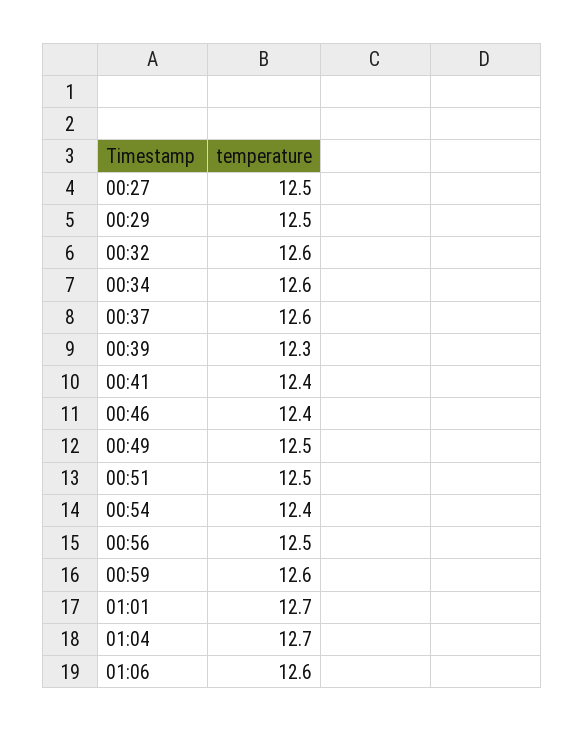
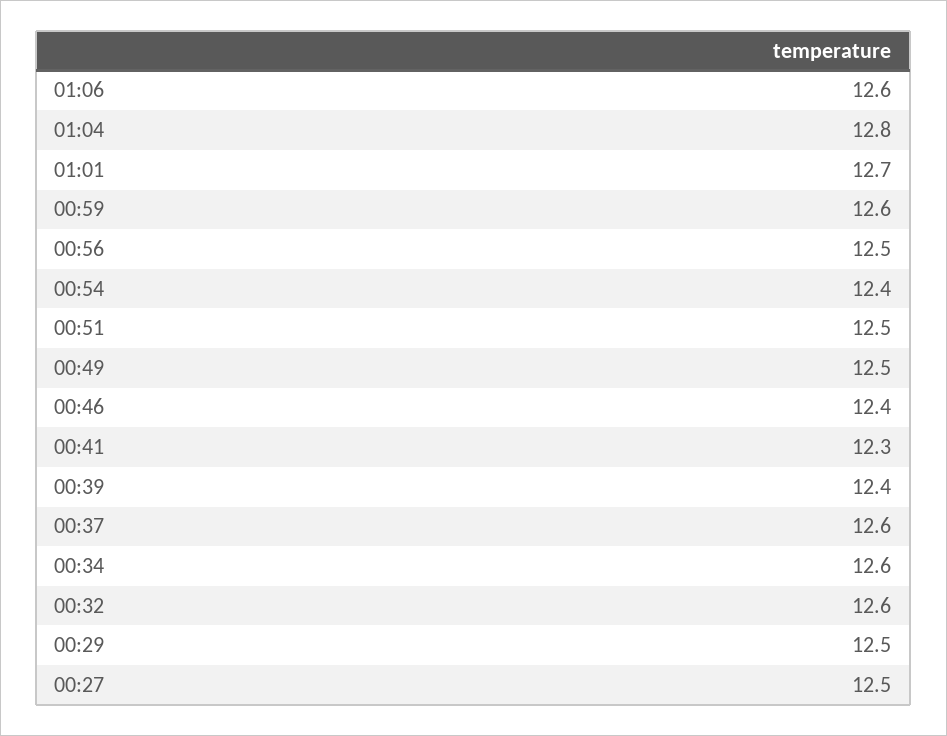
00:39: 12.3 -> 12.4
00:41: 12.4 -> 12.3
01:04: 12.7 -> 12.8

